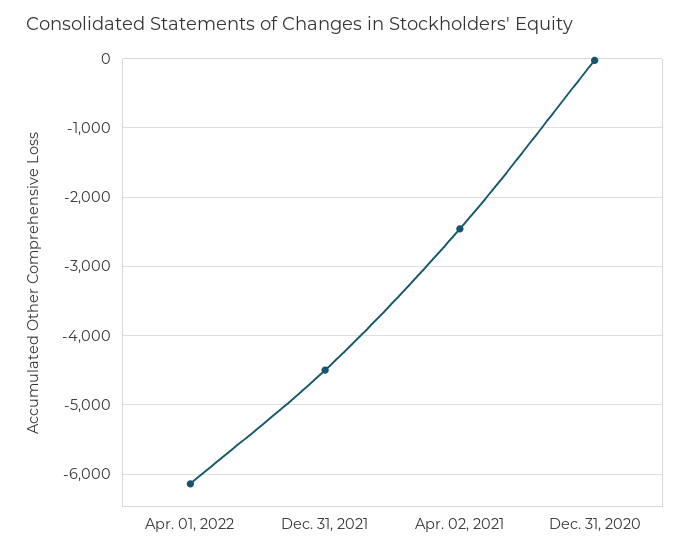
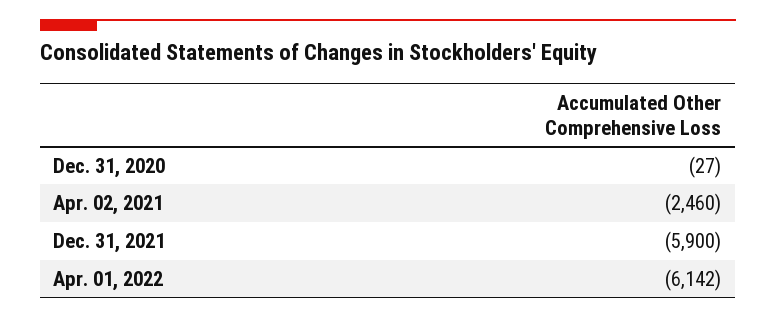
Dec. 31, 2021: -4500 -> -5900

